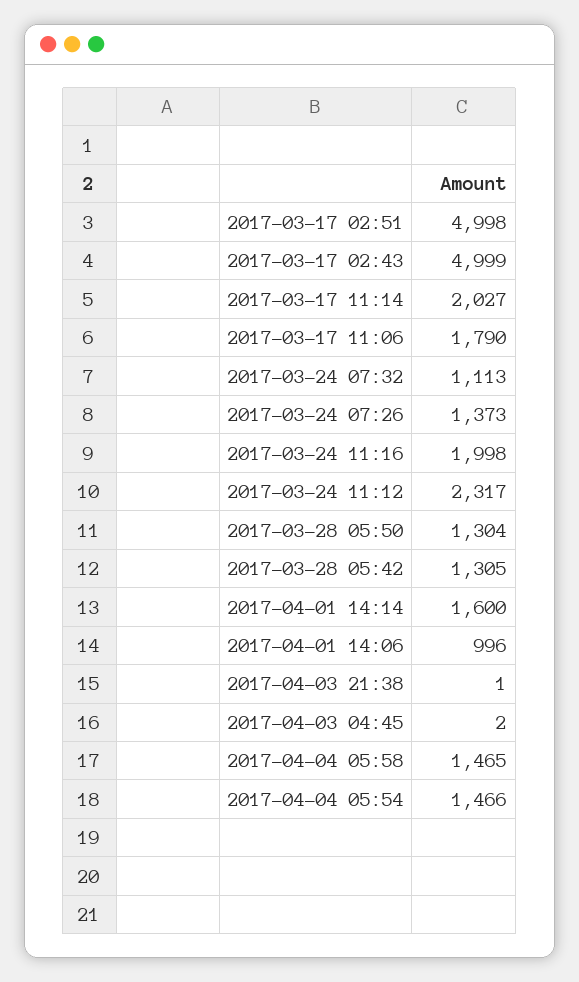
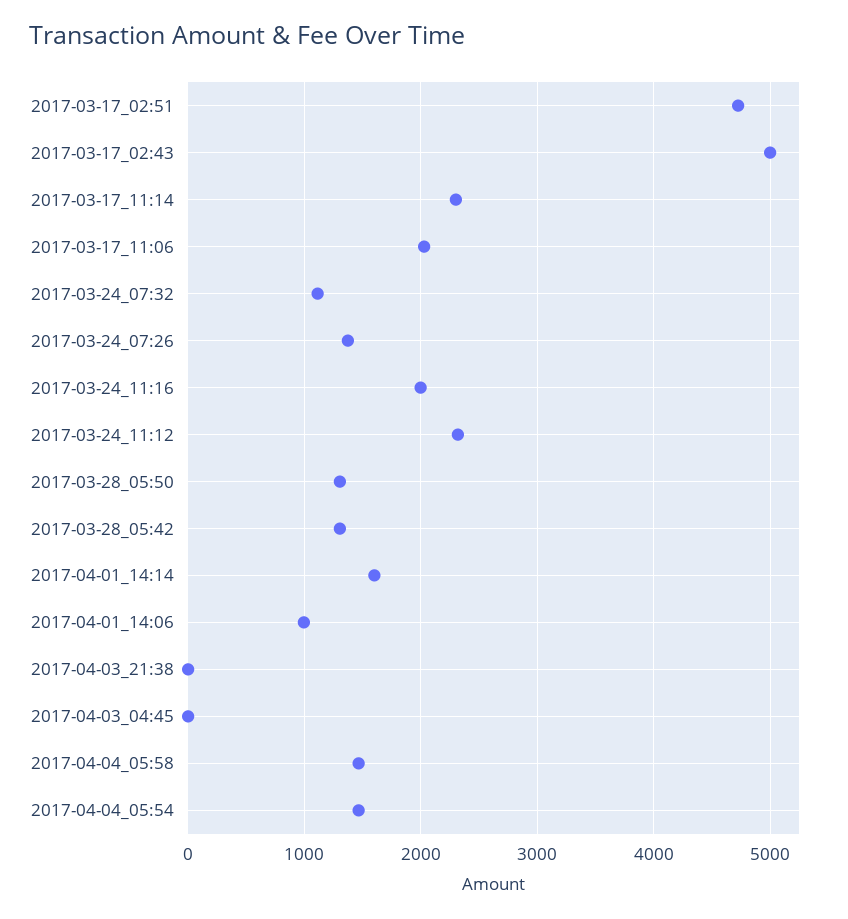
2017-03-17 02:51: 4998 -> 4700
2017-03-17 11:14: 2027 -> 2300
2017-03-17 11:06: 1790 -> 2000

